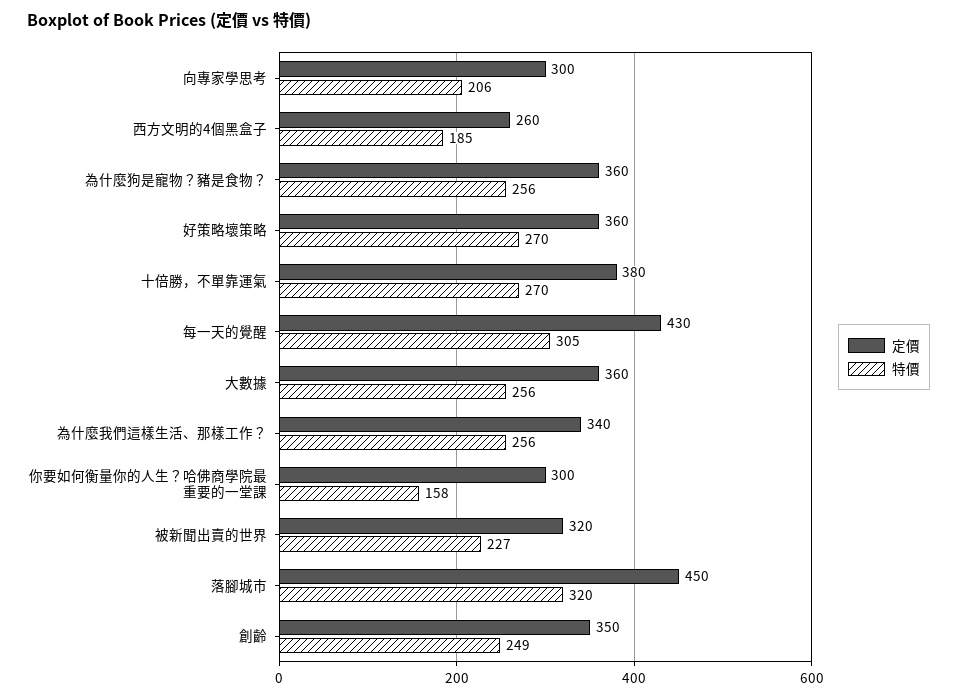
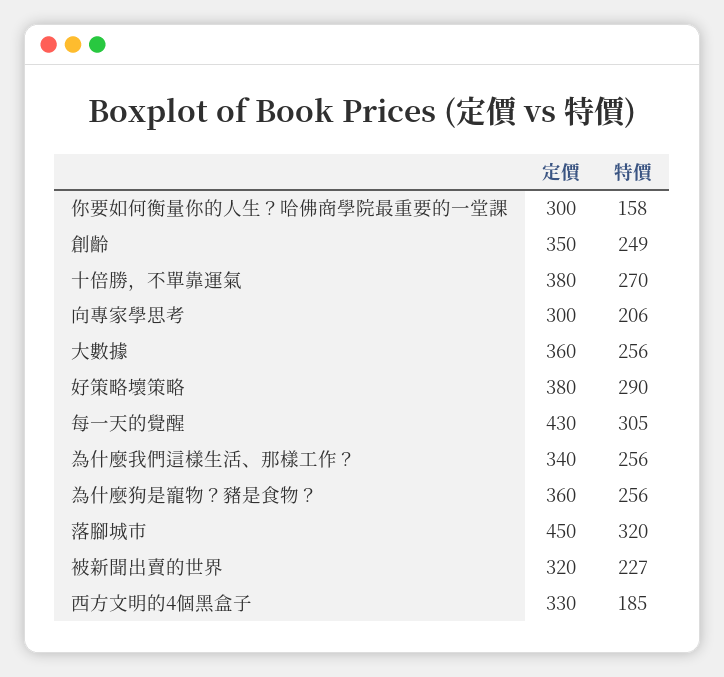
定價, 西方文明的4個黑盒子: 260 -> 330
定價, 好策略壞策略: 360 -> 380
特價, 好策略壞策略: 270 -> 290

